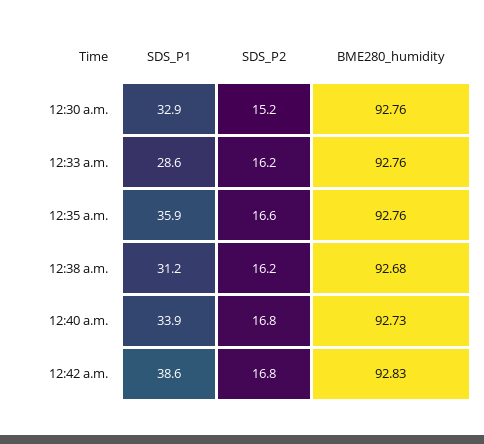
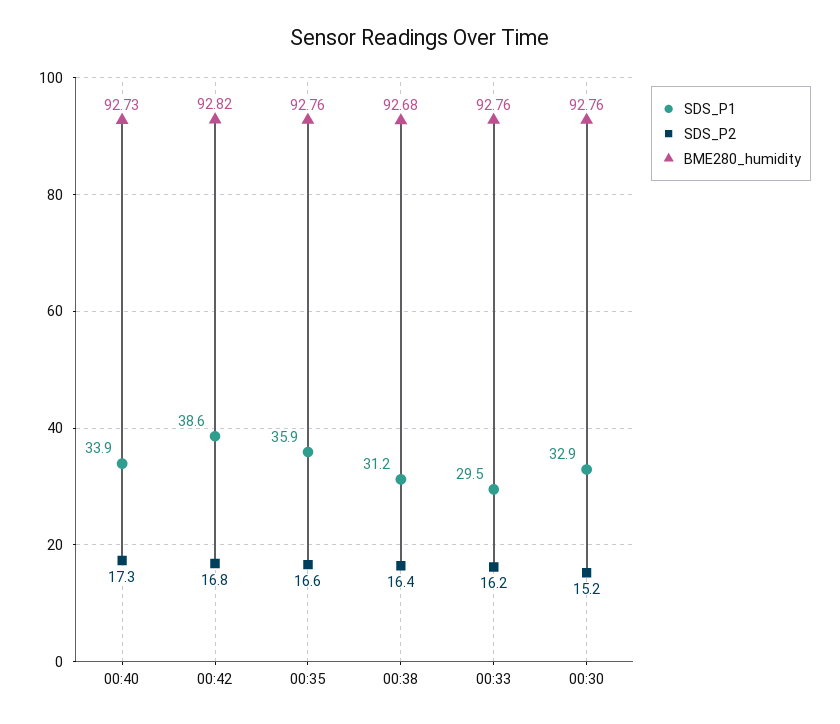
SDS_P1, 12:33 a.m.: 28.6 -> 29.5
SDS_P2, 12:38 a.m.: 16.2 -> 16.4
SDS_P2, 12:40 a.m.: 16.8 -> 17.3
BME280_humidity, 12:42 a.m.: 92.83 -> 92.82

